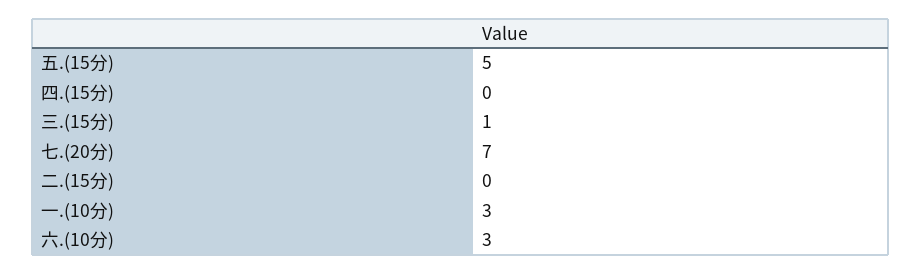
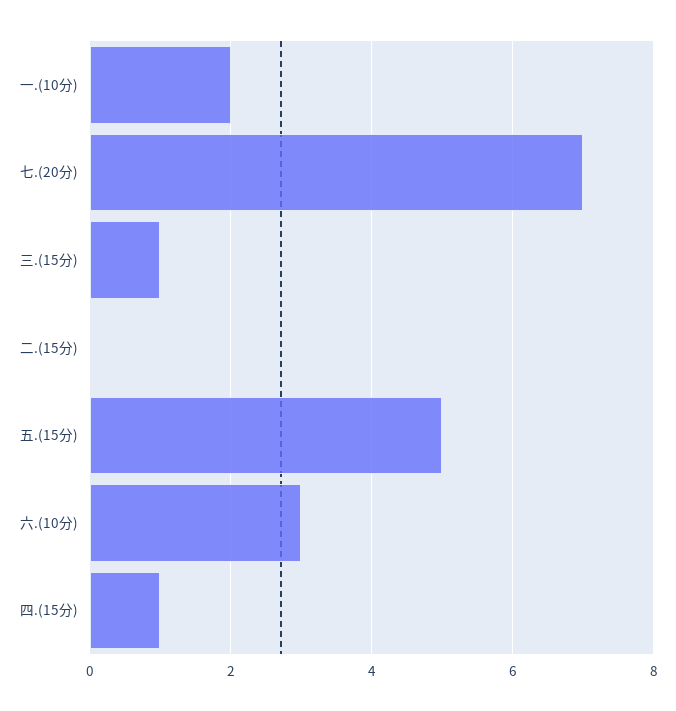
四.(15分): 0 -> 1
一.(10分): 3 -> 2

